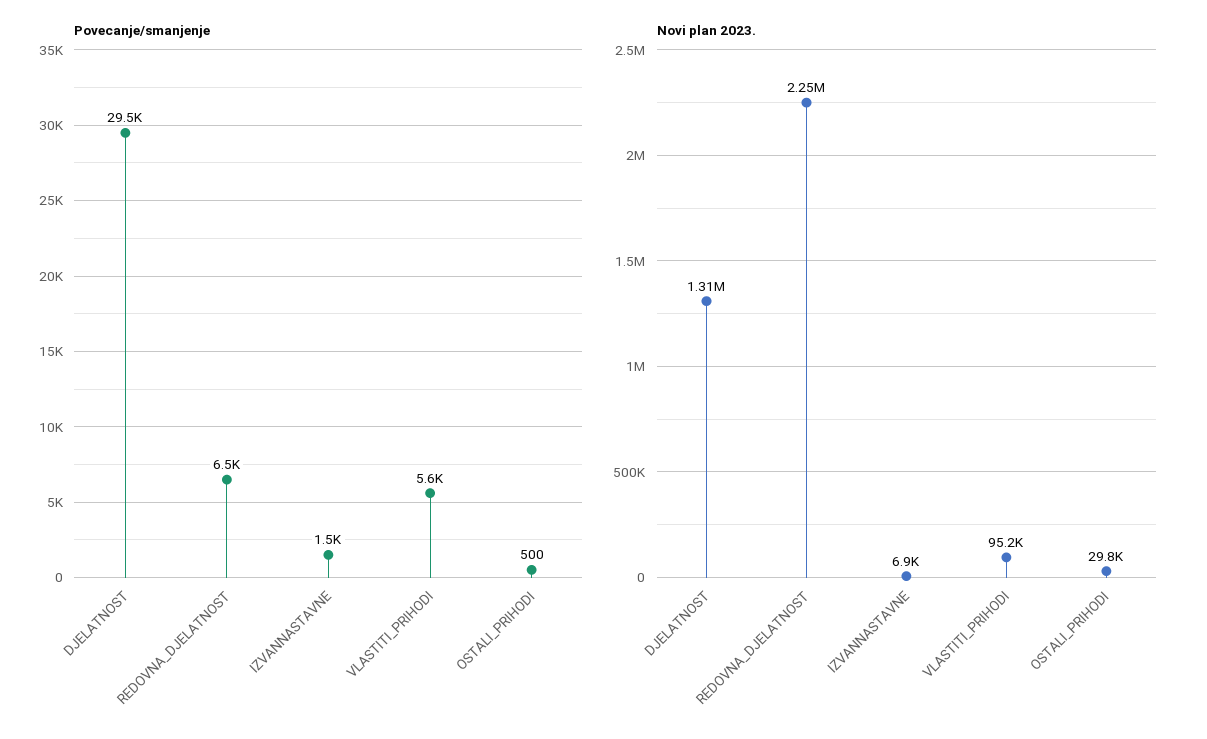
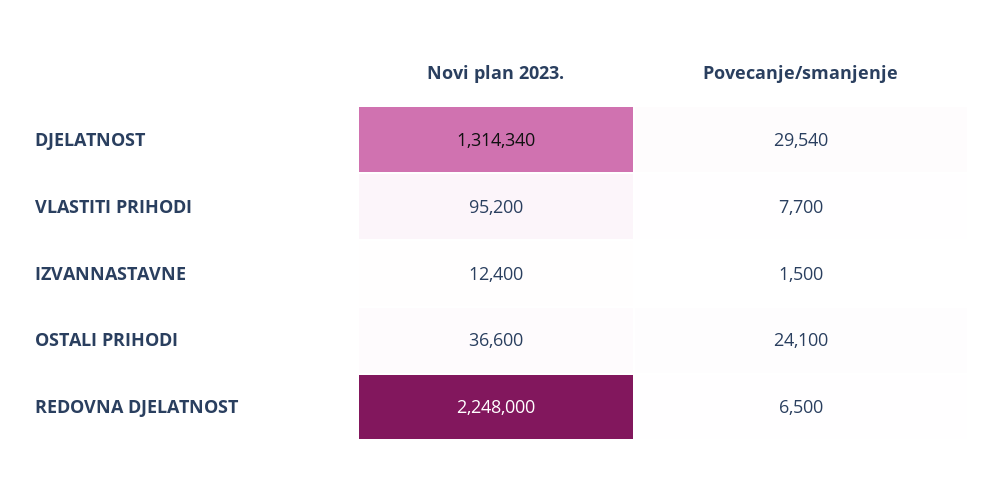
Povecanje/smanjenje, VLASTITI_PRIHODI: 5600 -> 7700
Povecanje/smanjenje, OSTALI_PRIHODI: 500 -> 24100
Novi plan 2023., IZVANNASTAVNE: 6900 -> 12400
Novi plan 2023., OSTALI_PRIHODI: 29800 -> 36600

